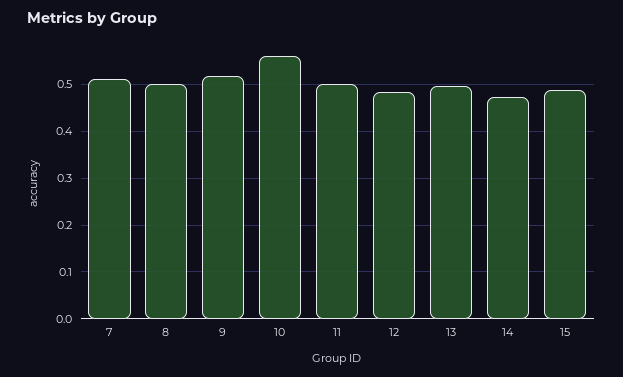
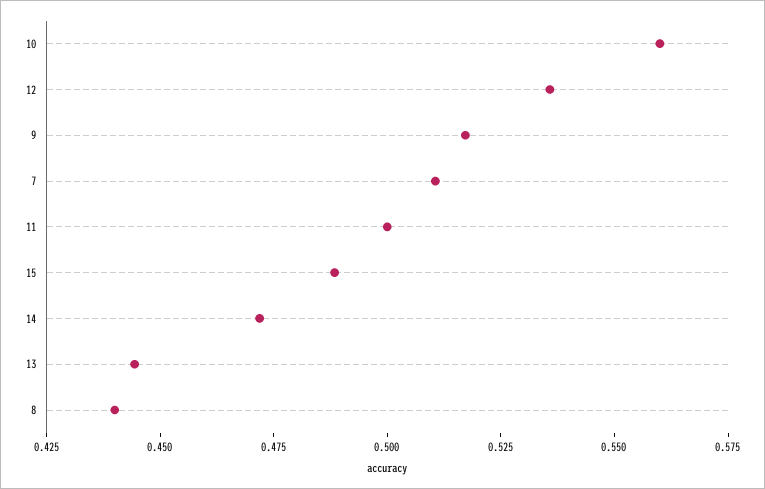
8: 0.5 -> 0.44
12: 0.48 -> 0.535
13: 0.5 -> 0.445

